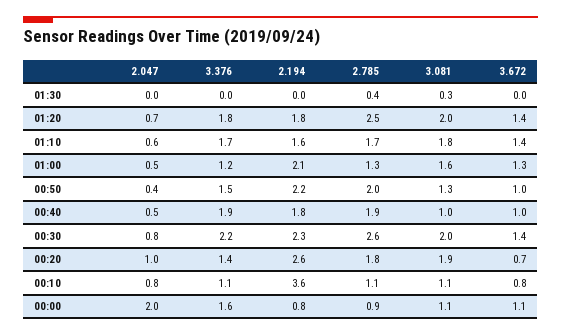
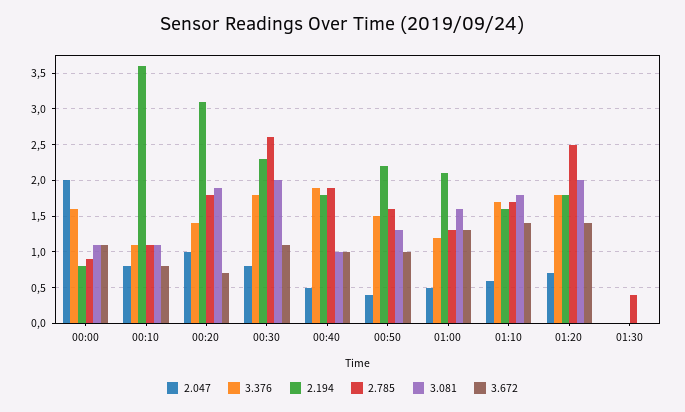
3.081, 01:30: 0.3 -> 0
2.785, 00:50: 2 -> 1.6
3.376, 00:30: 2.2 -> 1.8
3.672, 00:30: 1.4 -> 1.1
2.194, 00:20: 2.6 -> 3.1

